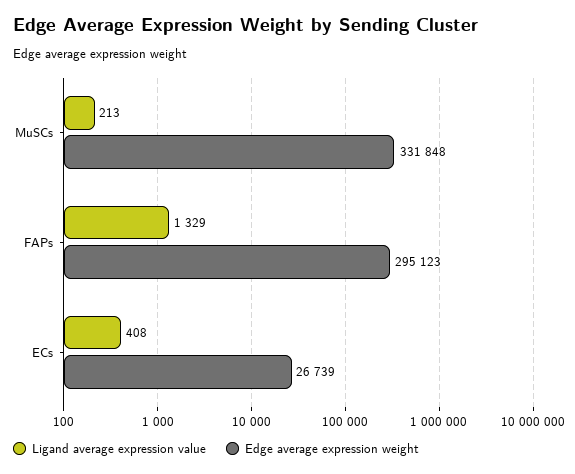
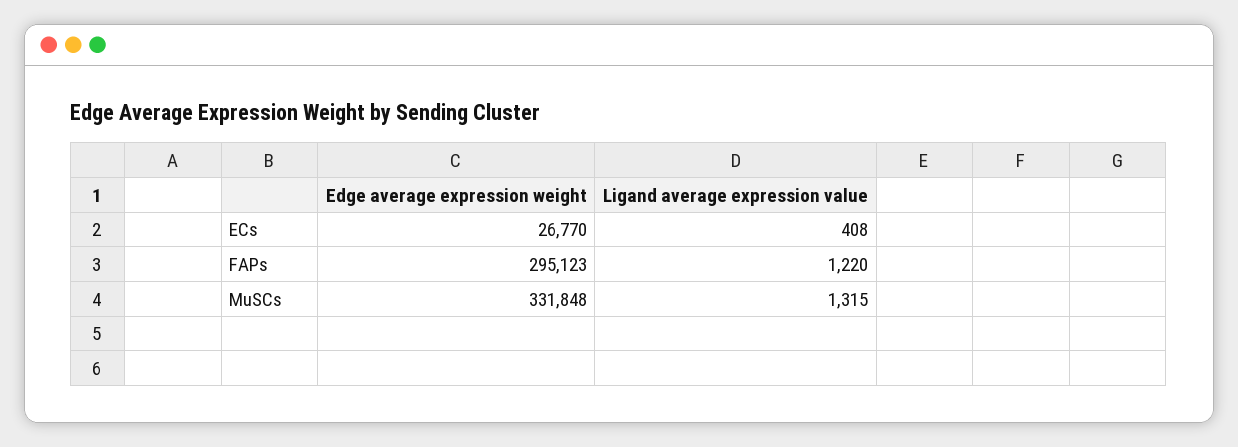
Ligand average expression value, MuSCs: 213 -> 1315
Ligand average expression value, FAPs: 1329 -> 1220
Edge average expression weight, ECs: 26739 -> 26770

